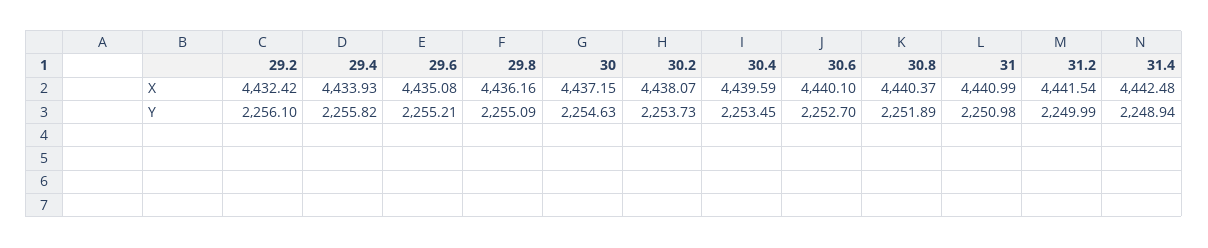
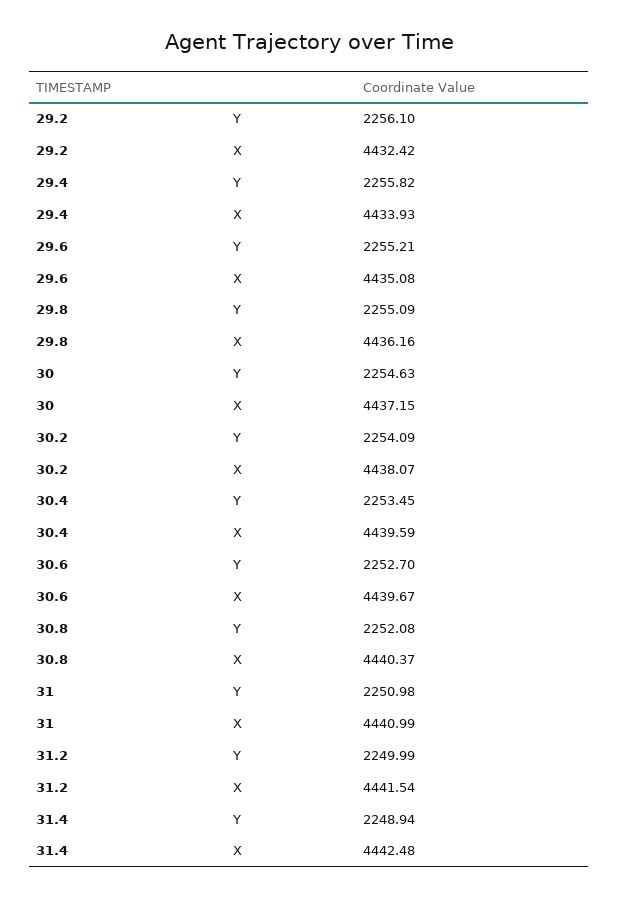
30.6, X: 4440.1 -> 4439.67
30.2, Y: 2253.73 -> 2254.09
30.8, Y: 2251.89 -> 2252.08

